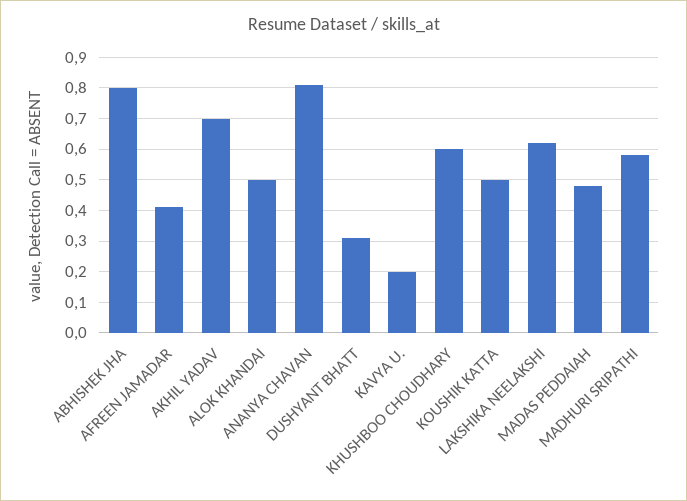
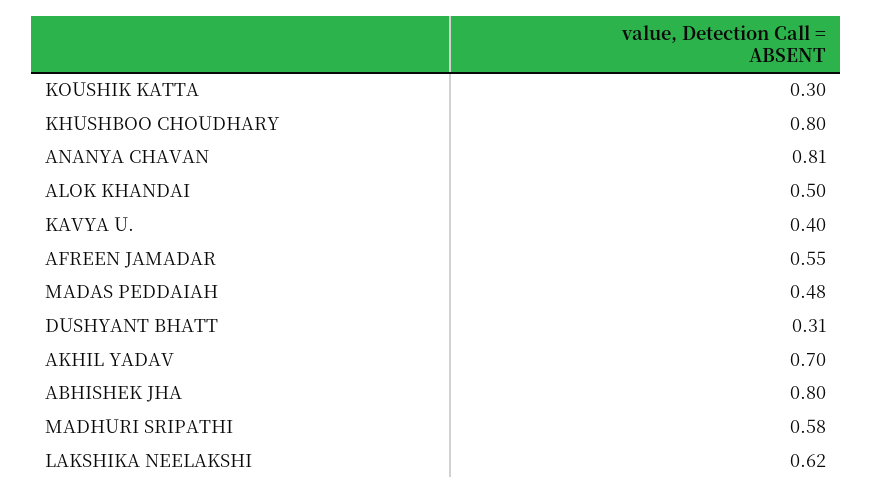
AFREEN JAMADAR: 0.4 -> 0.55
KAVYA U.: 0.2 -> 0.4
KHUSHBOO CHOUDHARY: 0.6 -> 0.8
KOUSHIK KATTA: 0.5 -> 0.3

